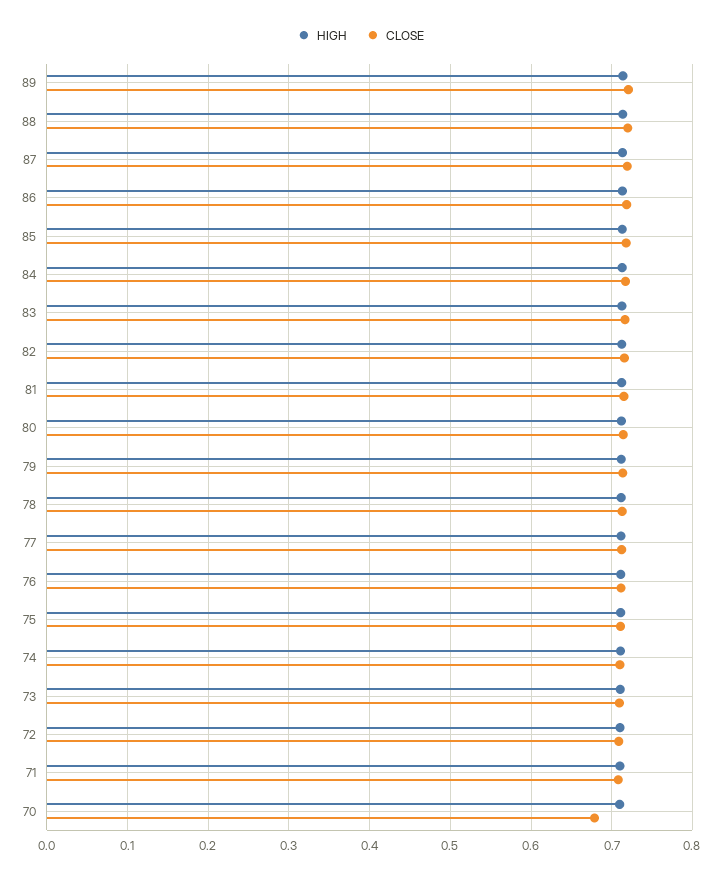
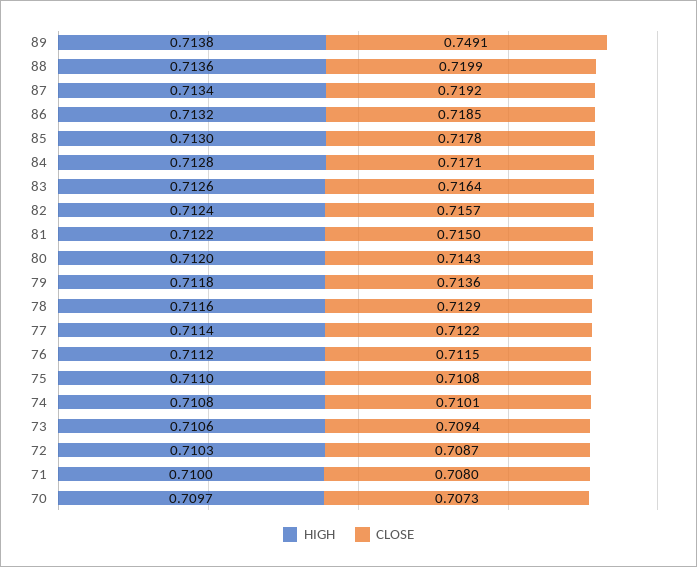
CLOSE, 89: 0.72 -> 0.7491
CLOSE, 70: 0.68 -> 0.7073

